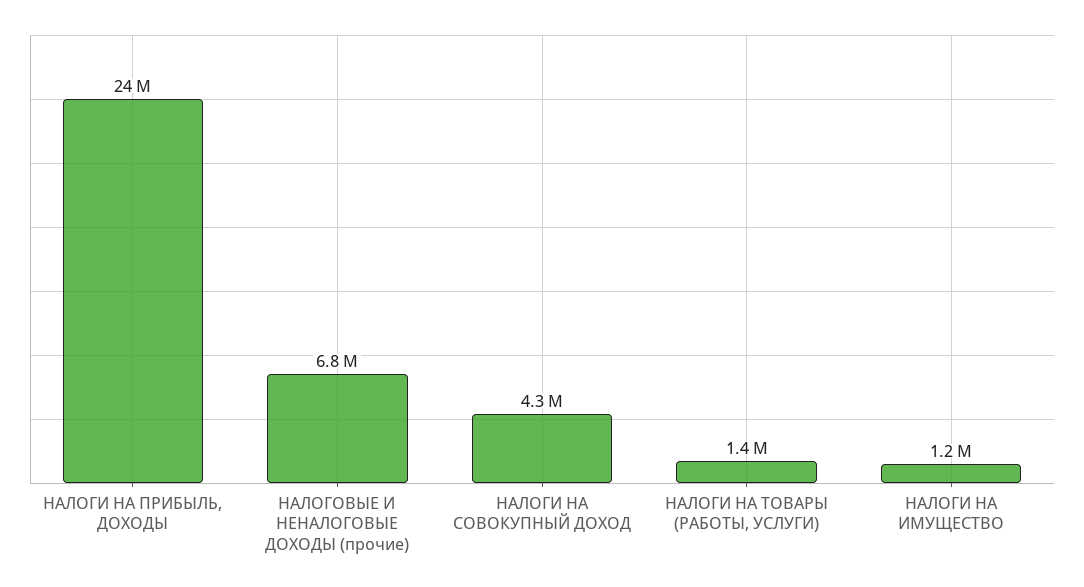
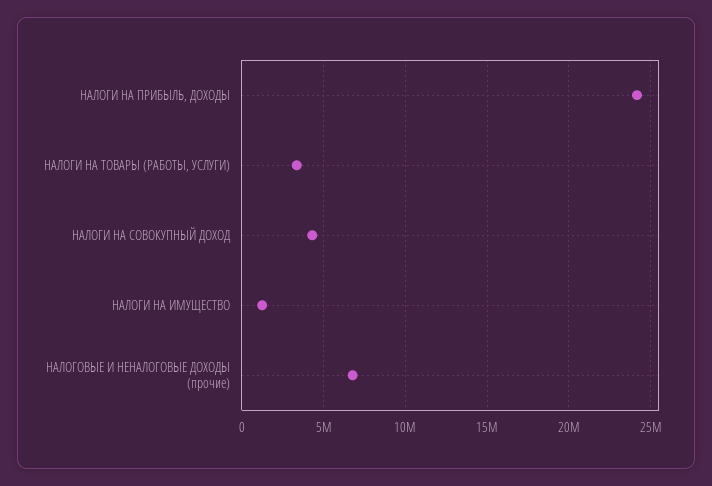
НАЛОГИ НА ТОВАРЫ (РАБОТЫ, УСЛУГИ): 1400000 -> 3500000

